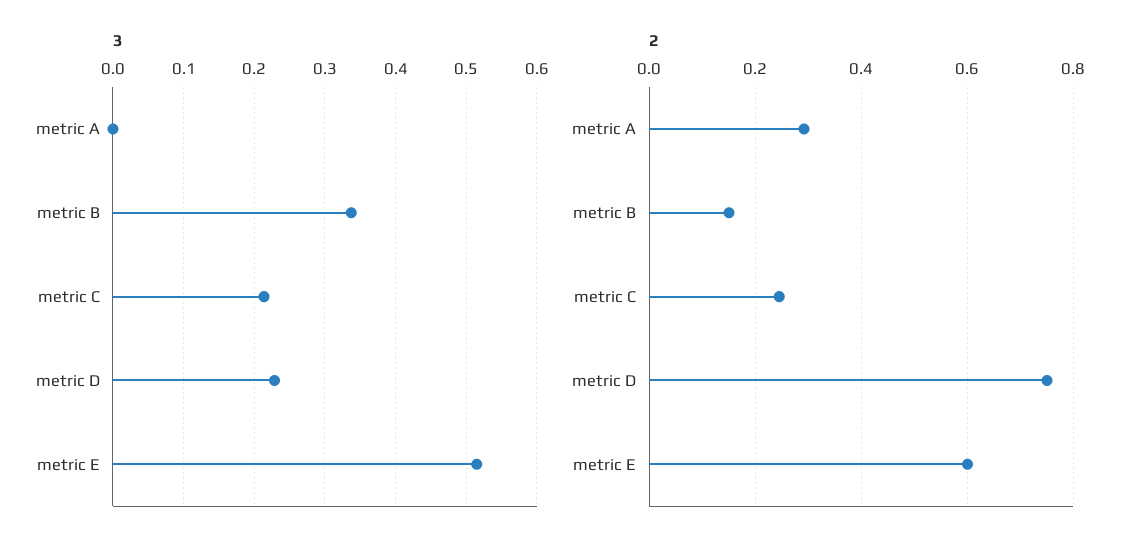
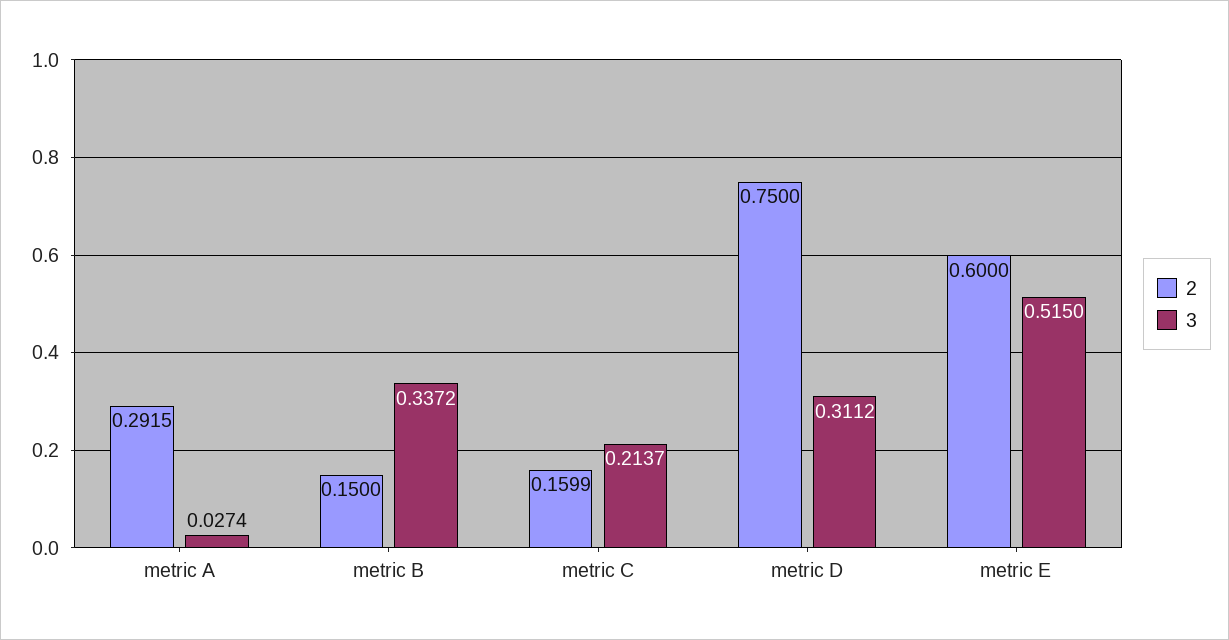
3, metric A: 0 -> 0.0274
3, metric D: 0.23 -> 0.3112
2, metric C: 0.24 -> 0.1599

